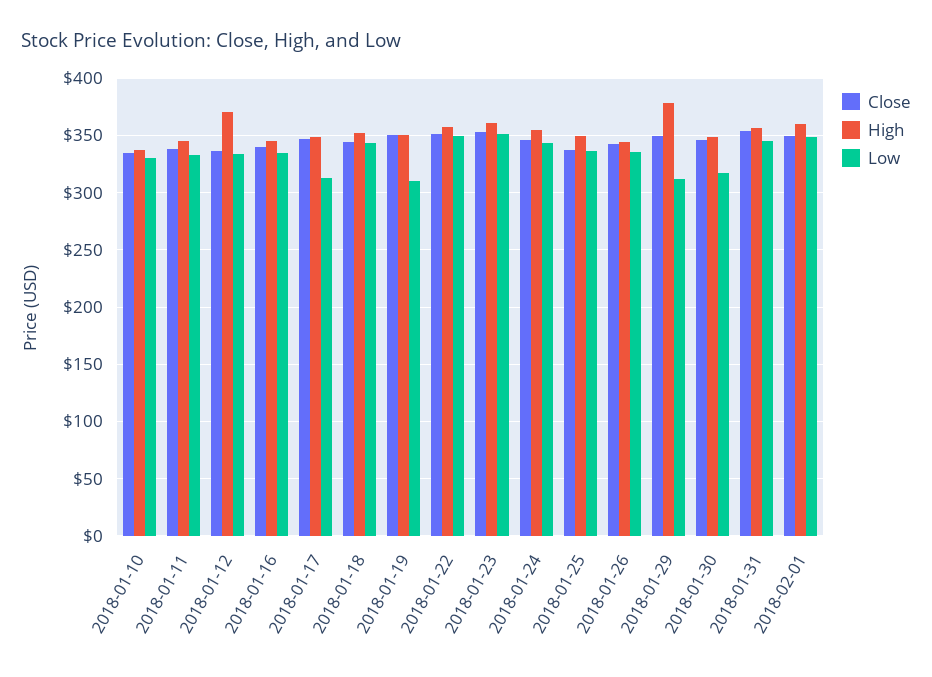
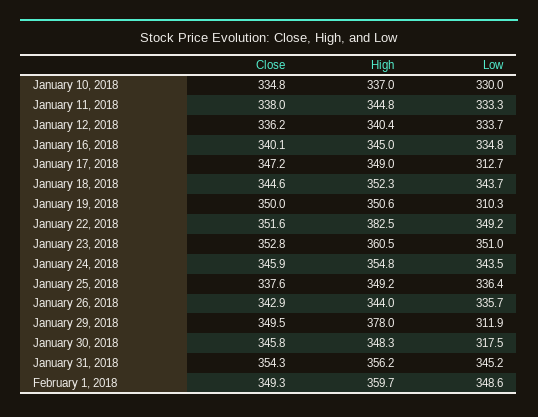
High, 2018-01-12: 370 -> 340.4
High, 2018-01-22: 360 -> 382.5

